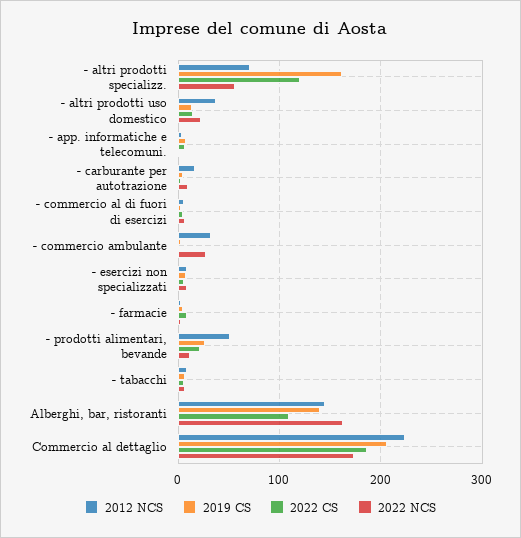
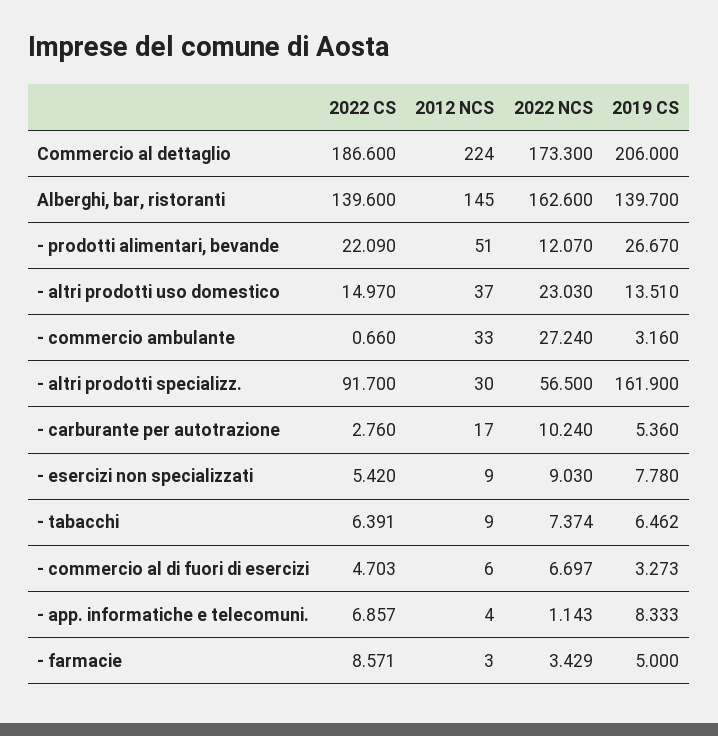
2012 NCS, - altri prodotti specializz.: 70 -> 30
2022 CS, - altri prodotti specializz.: 120 -> 91.7
2022 CS, Alberghi, bar, ristoranti: 110 -> 139.6

